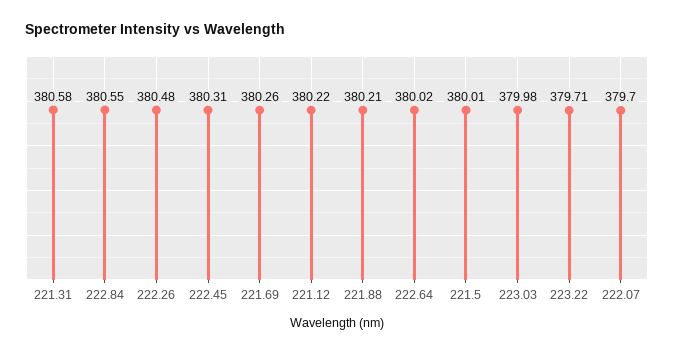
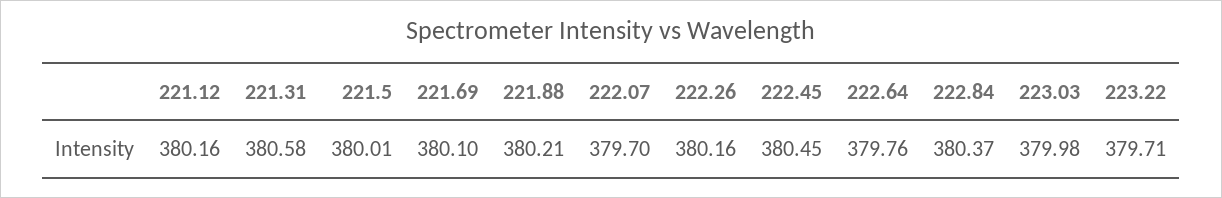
222.84: 380.55 -> 380.37
222.26: 380.48 -> 380.16
222.45: 380.31 -> 380.45
221.69: 380.26 -> 380.1
221.12: 380.22 -> 380.16
222.64: 380.02 -> 379.76

